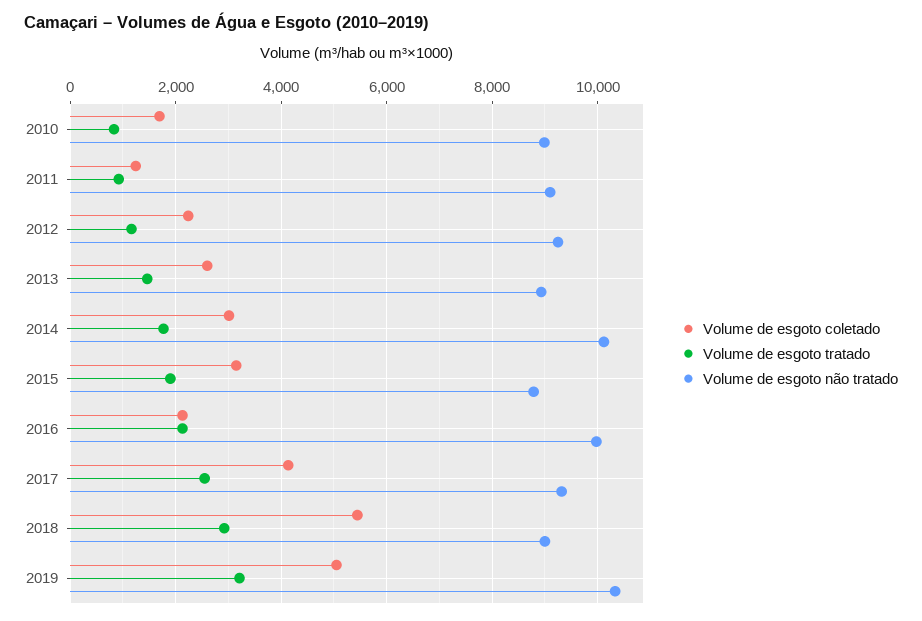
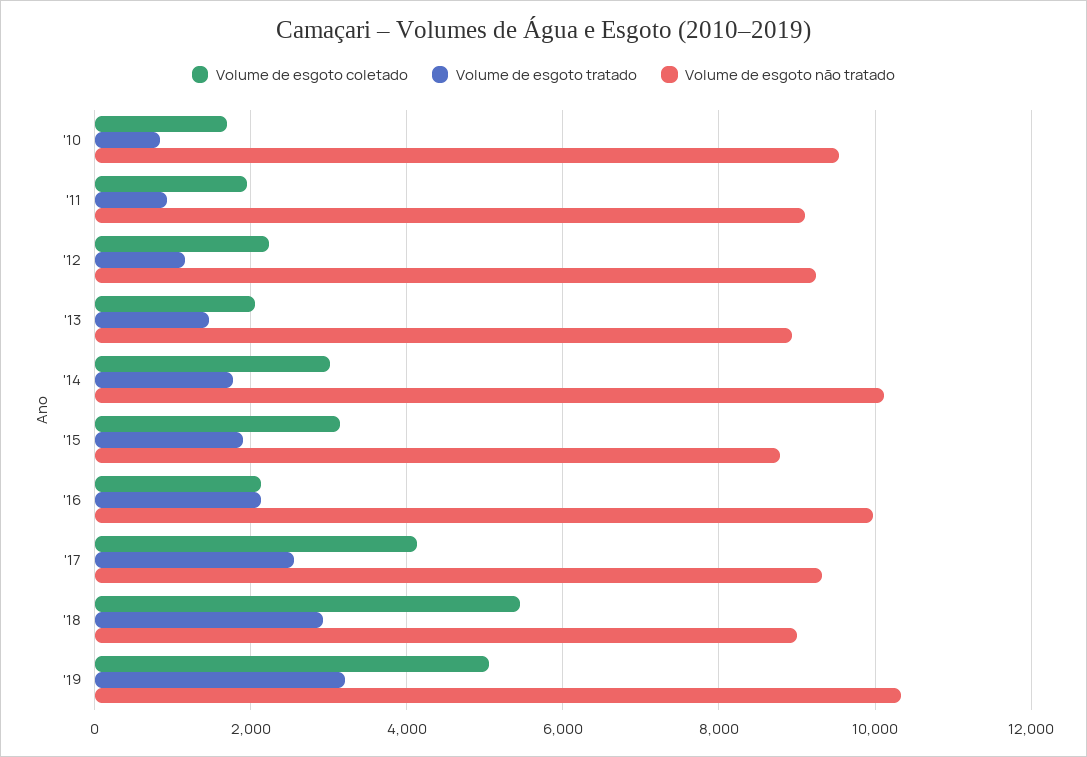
Volume de esgoto não tratado, 2010: 9000 -> 9600
Volume de esgoto coletado, 2011: 1200 -> 2000
Volume de esgoto coletado, 2013: 2600 -> 2000

